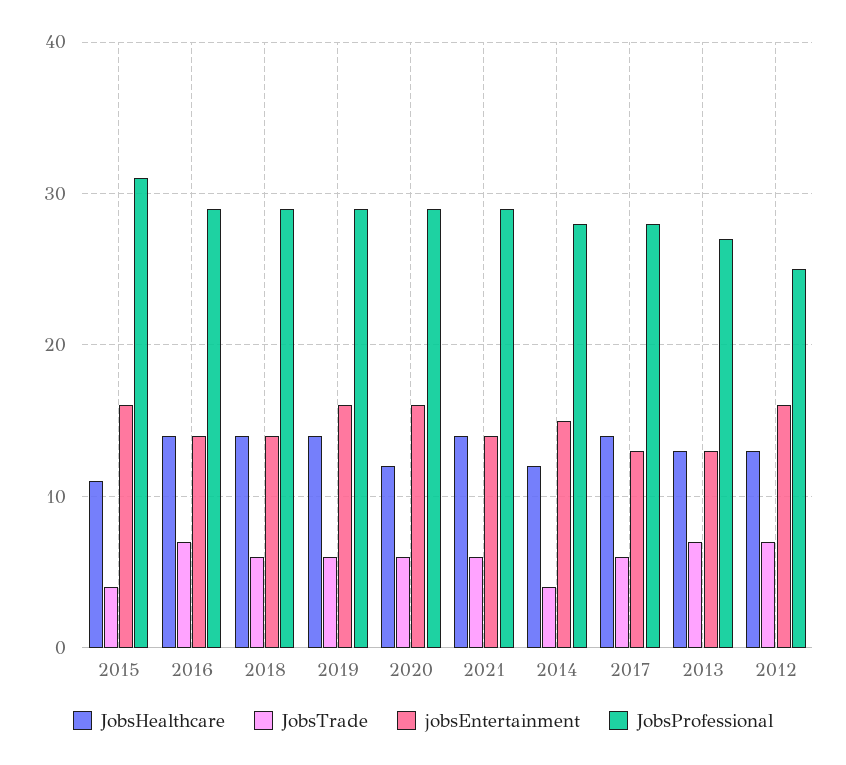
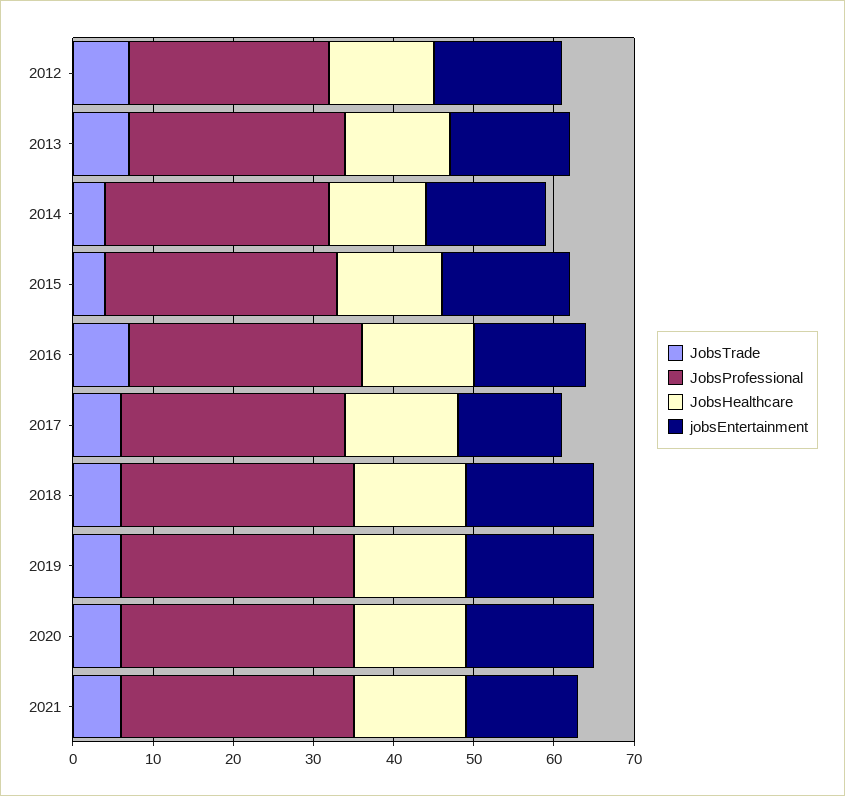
JobsHealthcare, 2015: 11 -> 13
JobsProfessional, 2015: 31 -> 29
jobsEntertainment, 2018: 14 -> 16
JobsHealthcare, 2020: 12 -> 14
jobsEntertainment, 2013: 13 -> 15

